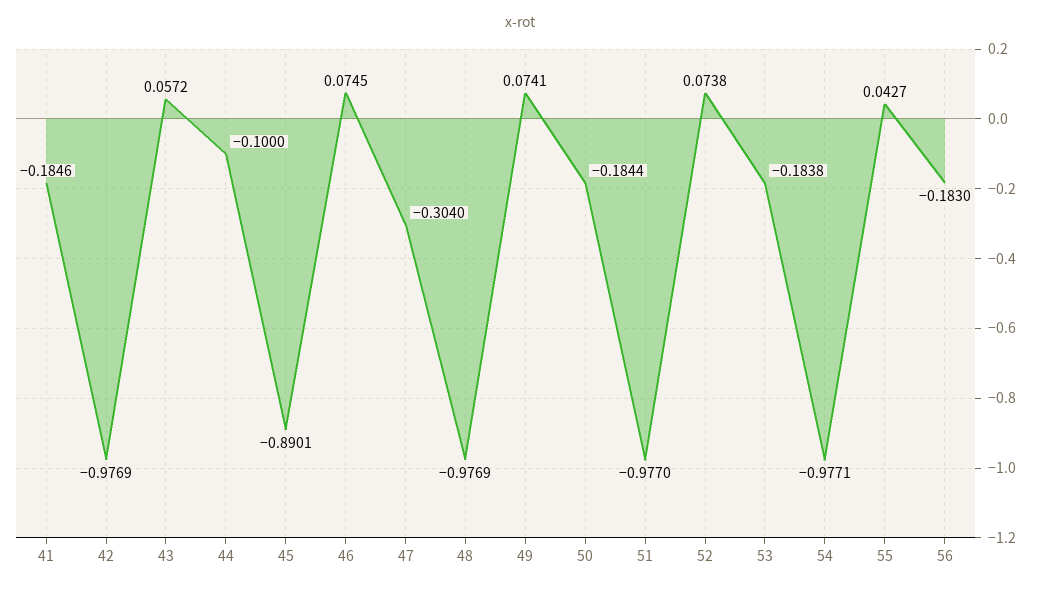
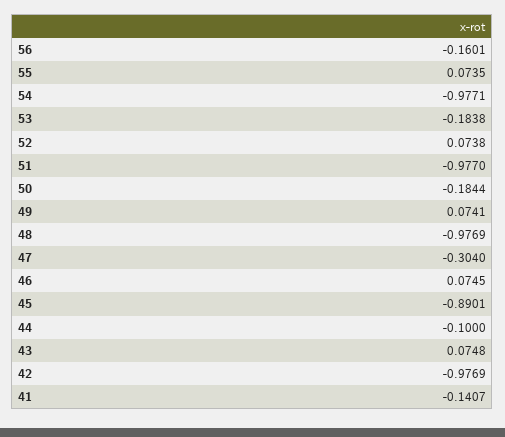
41: -0.1846 -> -0.1407
43: 0.0572 -> 0.0748
55: 0.0427 -> 0.0735
56: -0.183 -> -0.1601

